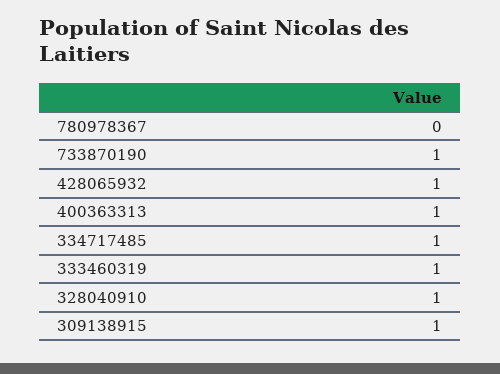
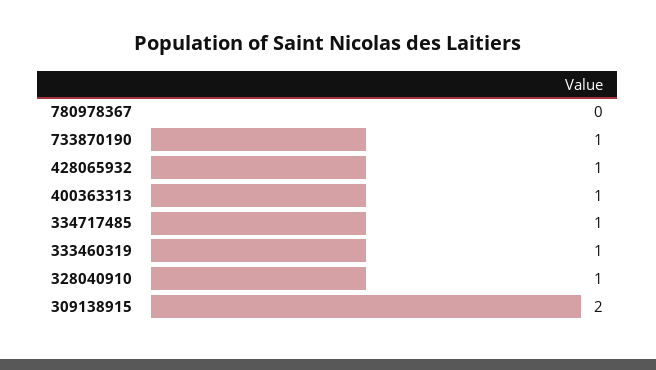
309138915: 1 -> 2

